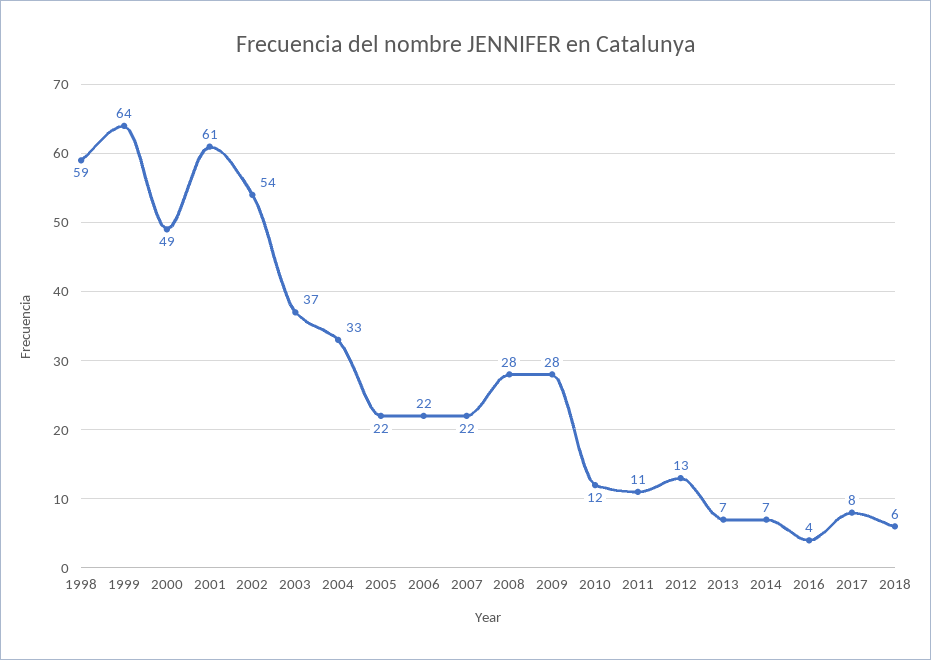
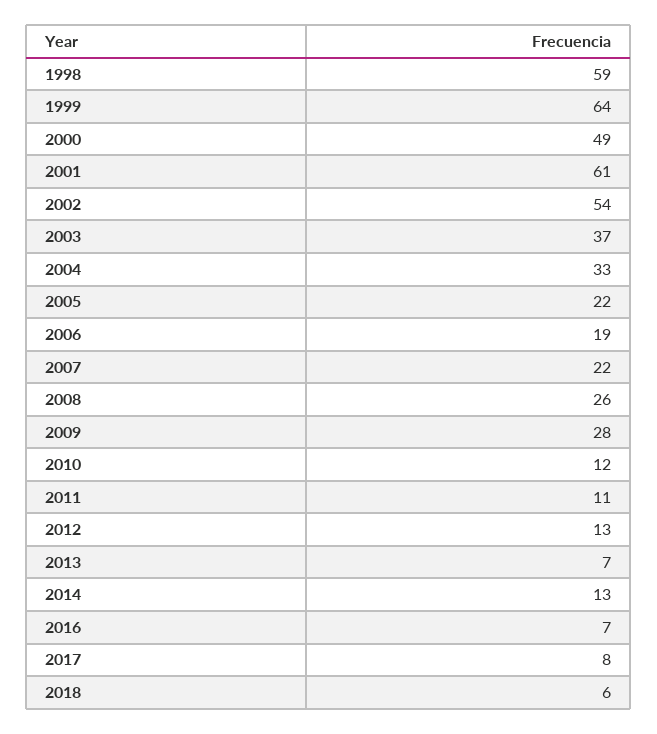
2006: 22 -> 19
2008: 28 -> 26
2014: 7 -> 13
2016: 4 -> 7

